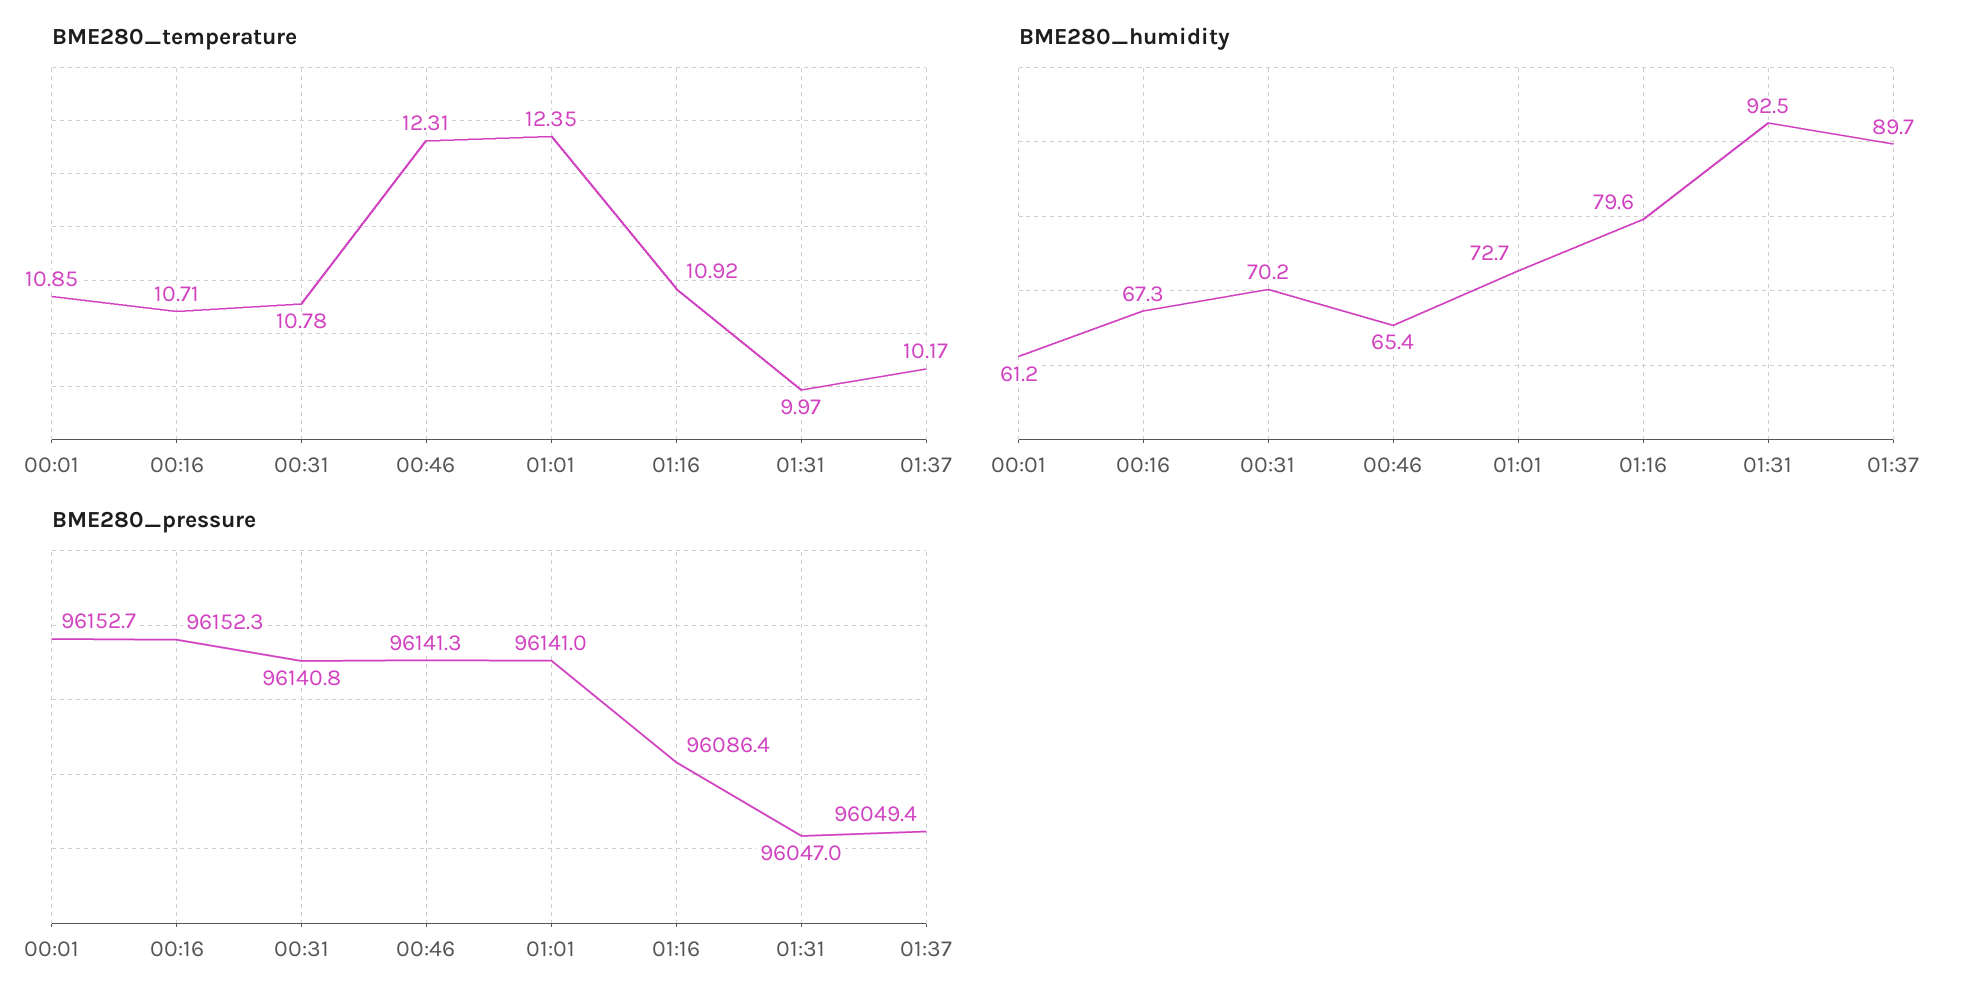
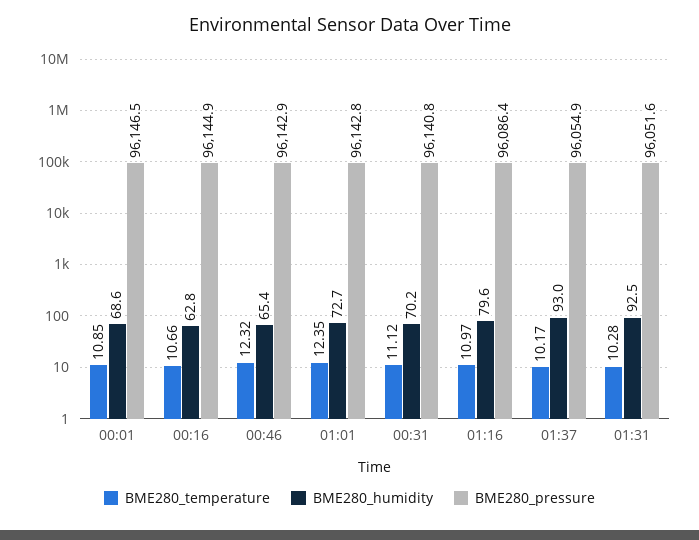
BME280_temperature, 00:16: 10.71 -> 10.66
BME280_temperature, 00:31: 10.78 -> 11.12
BME280_temperature, 00:46: 12.31 -> 12.32
BME280_temperature, 01:16: 10.92 -> 10.97
BME280_temperature, 01:31: 9.97 -> 10.28
BME280_humidity, 00:01: 61.2 -> 68.6
BME280_humidity, 00:16: 67.3 -> 62.8
BME280_humidity, 01:37: 89.7 -> 93
BME280_pressure, 00:01: 96152.7 -> 96146.5
BME280_pressure, 00:16: 96152.3 -> 96144.9
BME280_pressure, 00:46: 96141.3 -> 96142.9
BME280_pressure, 01:01: 96141 -> 96142.8
BME280_pressure, 01:31: 96047 -> 96051.6
BME280_pressure, 01:37: 96049.4 -> 96054.9

